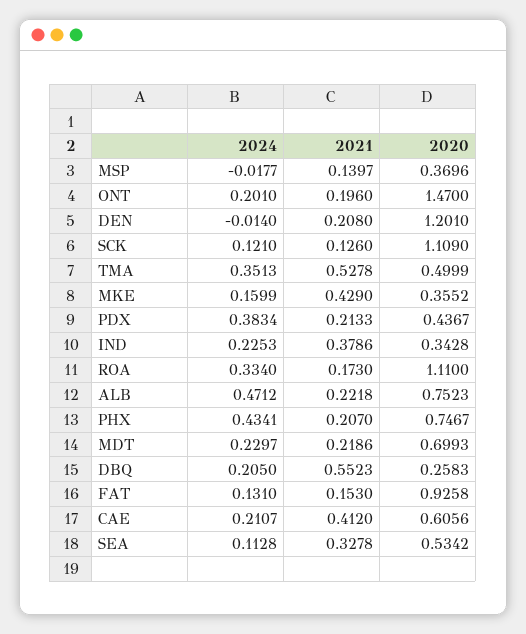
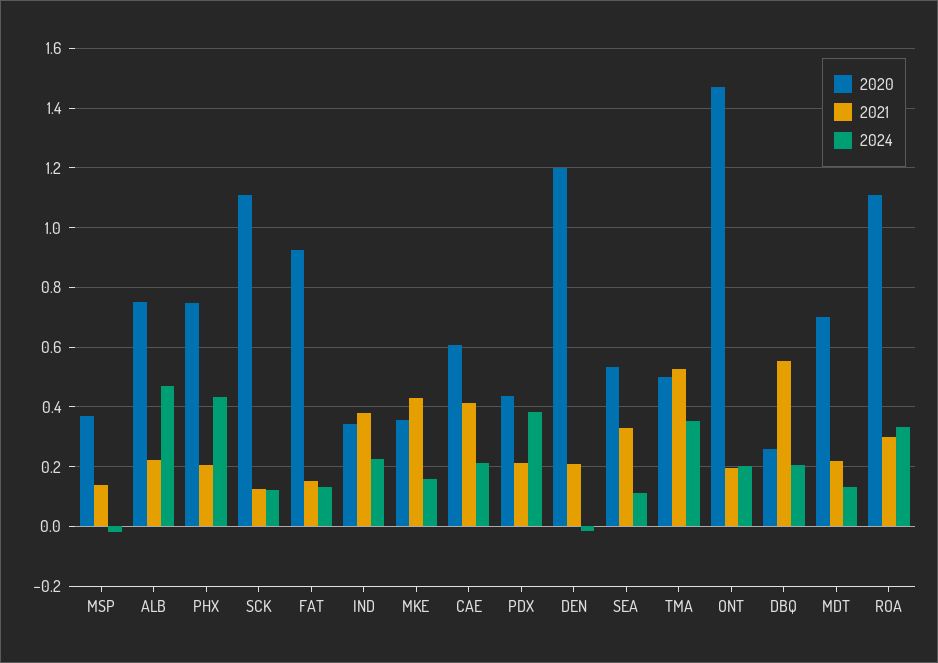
2021, ROA: 0.173 -> 0.3
2024, MDT: 0.2297 -> 0.125

